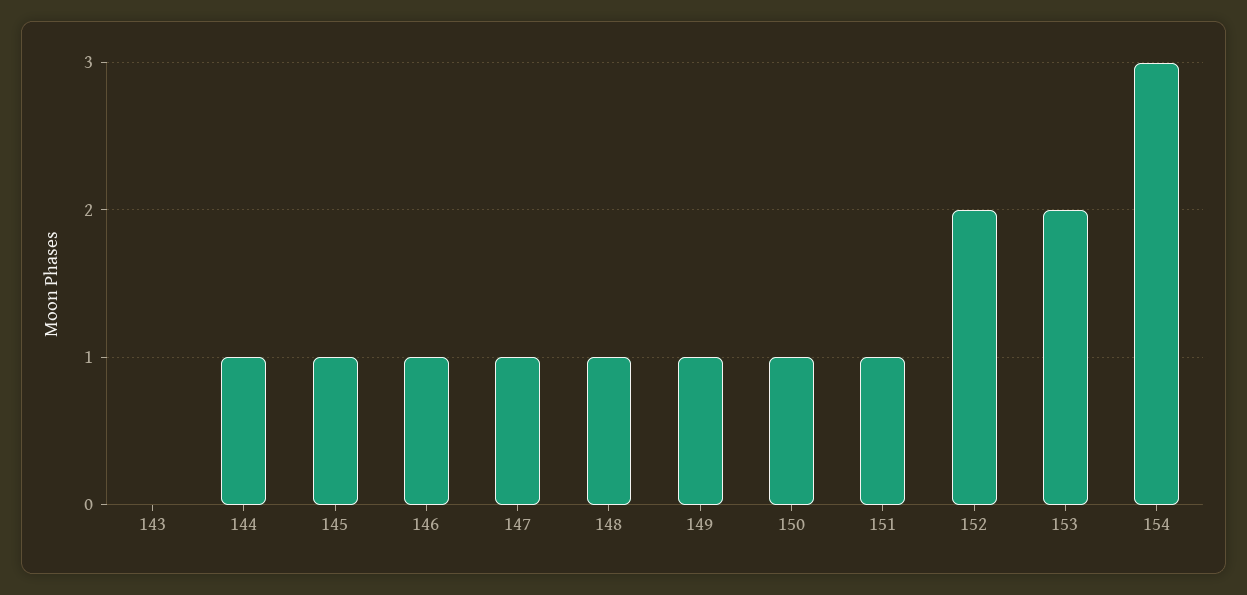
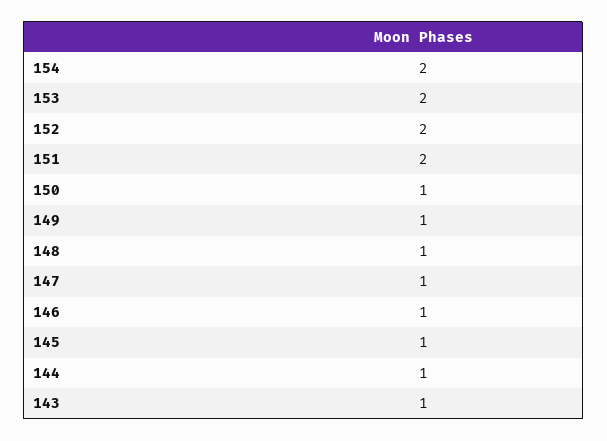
143: 0 -> 1
151: 1 -> 2
154: 3 -> 2

